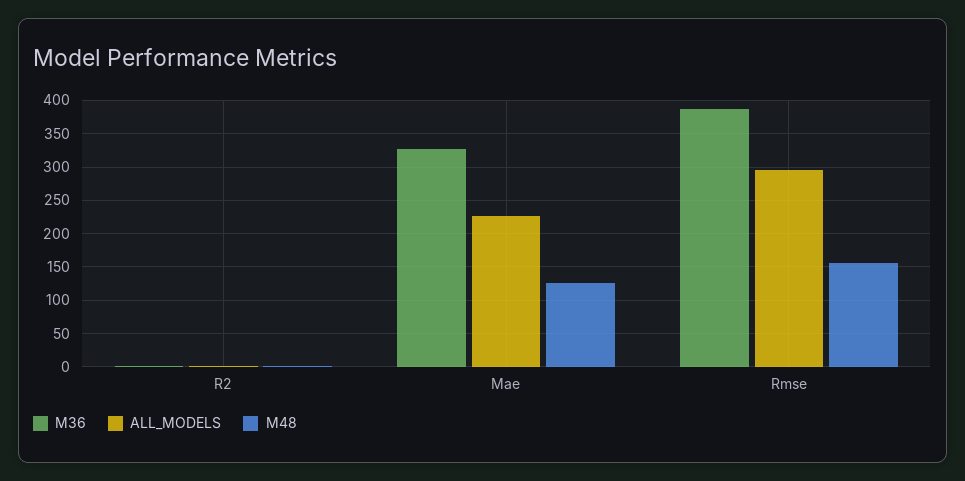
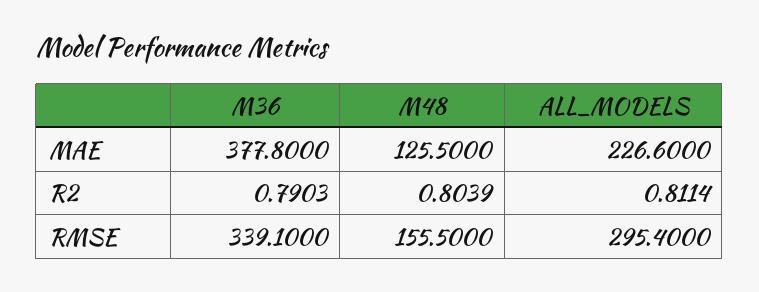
M36, Mae: 330 -> 377.8
M36, Rmse: 390 -> 339.1

